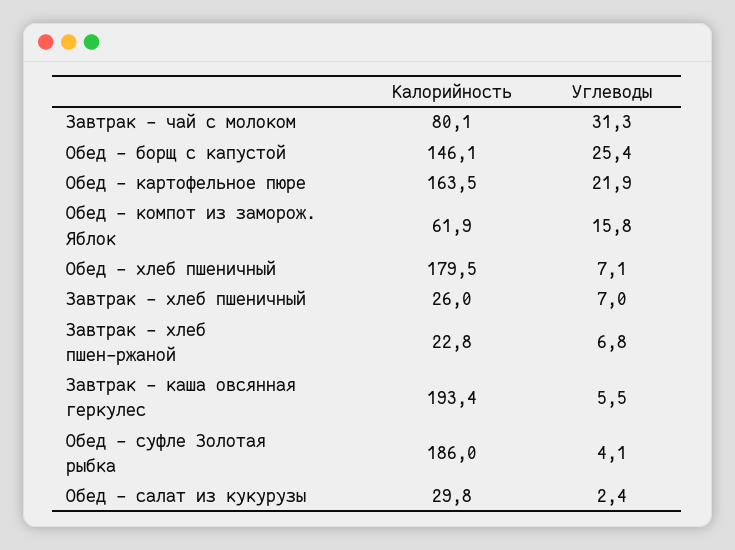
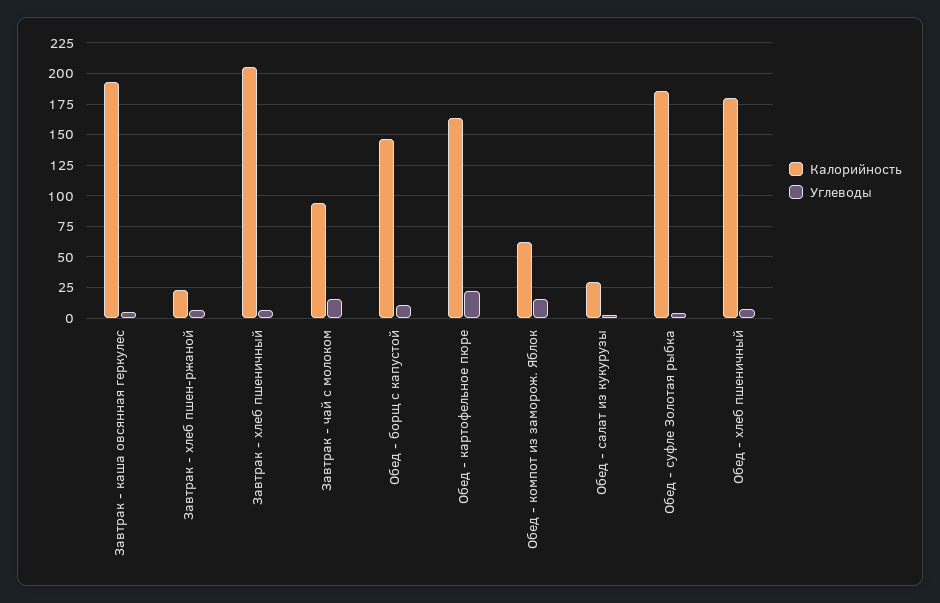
Калорийность, Завтрак - чай с молоком: 80.1 -> 95
Углеводы, Завтрак - чай с молоком: 31.3 -> 15
Углеводы, Обед - борщ с капустой: 25.4 -> 10
Калорийность, Завтрак - хлеб пшеничный: 26 -> 205

